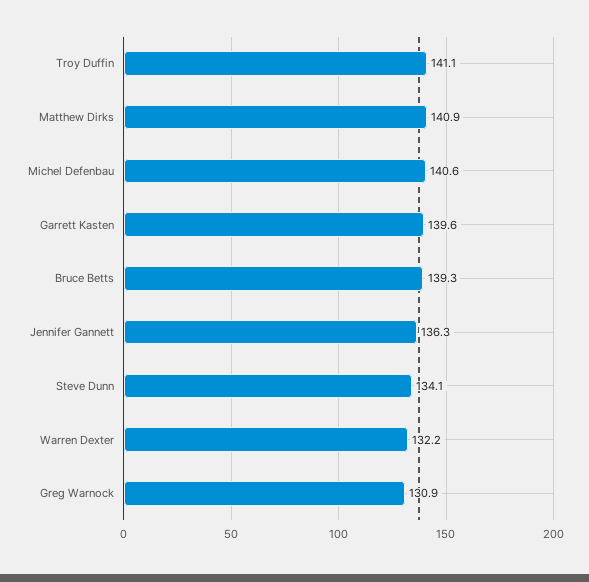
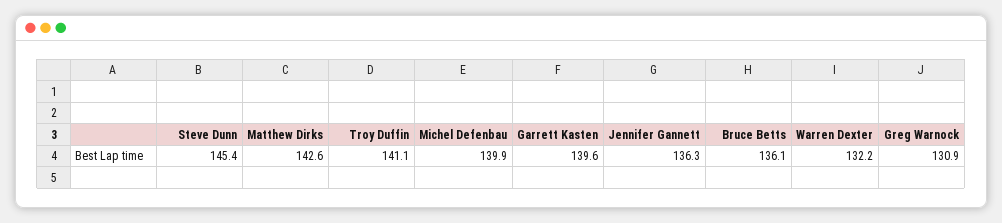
Matthew Dirks: 140.9 -> 142.6
Michel Defenbau: 140.6 -> 139.9
Bruce Betts: 139.3 -> 136.1
Steve Dunn: 134.1 -> 145.4

